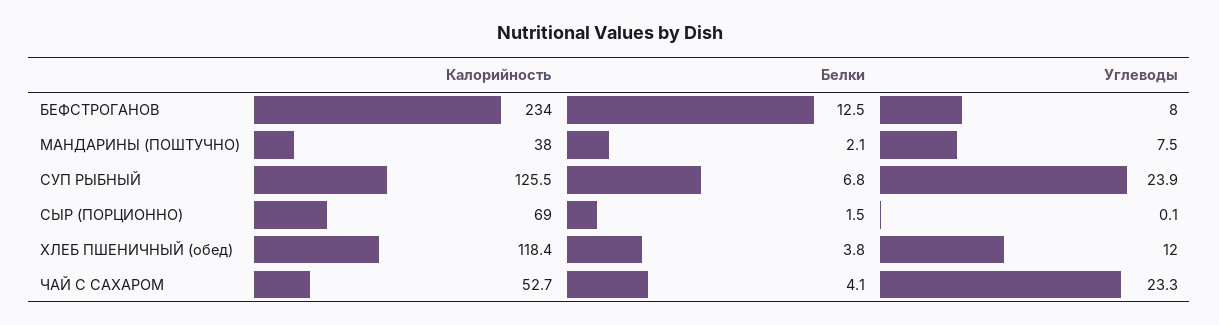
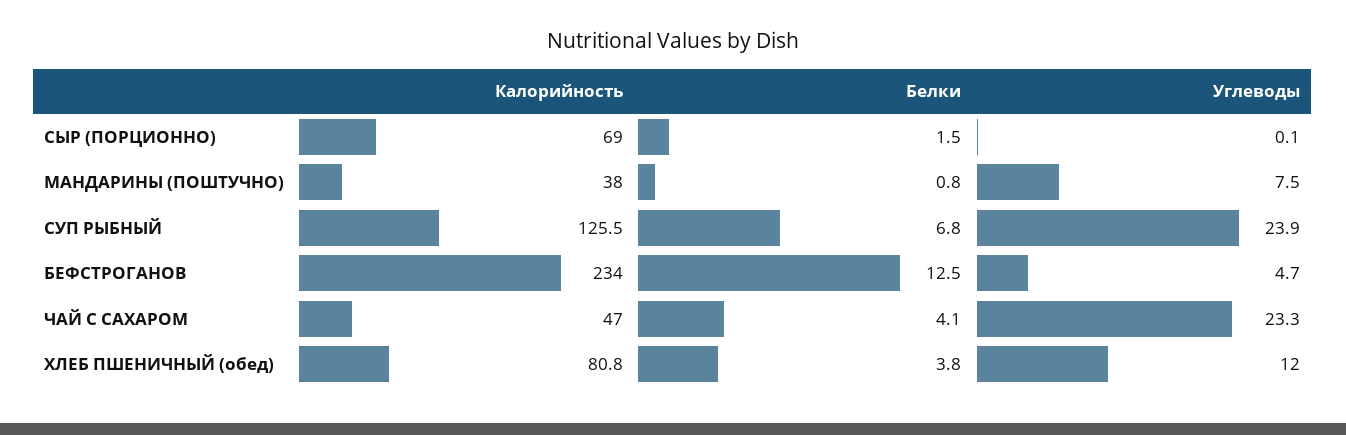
Углеводы, БЕФСТРОГАНОВ: 8 -> 4.7
Белки, МАНДАРИНЫ (ПОШТУЧНО): 2.1 -> 0.8
Калорийность, ХЛЕБ ПШЕНИЧНЫЙ (обед): 118.4 -> 80.8
Калорийность, ЧАЙ С САХАРОМ: 52.7 -> 47

